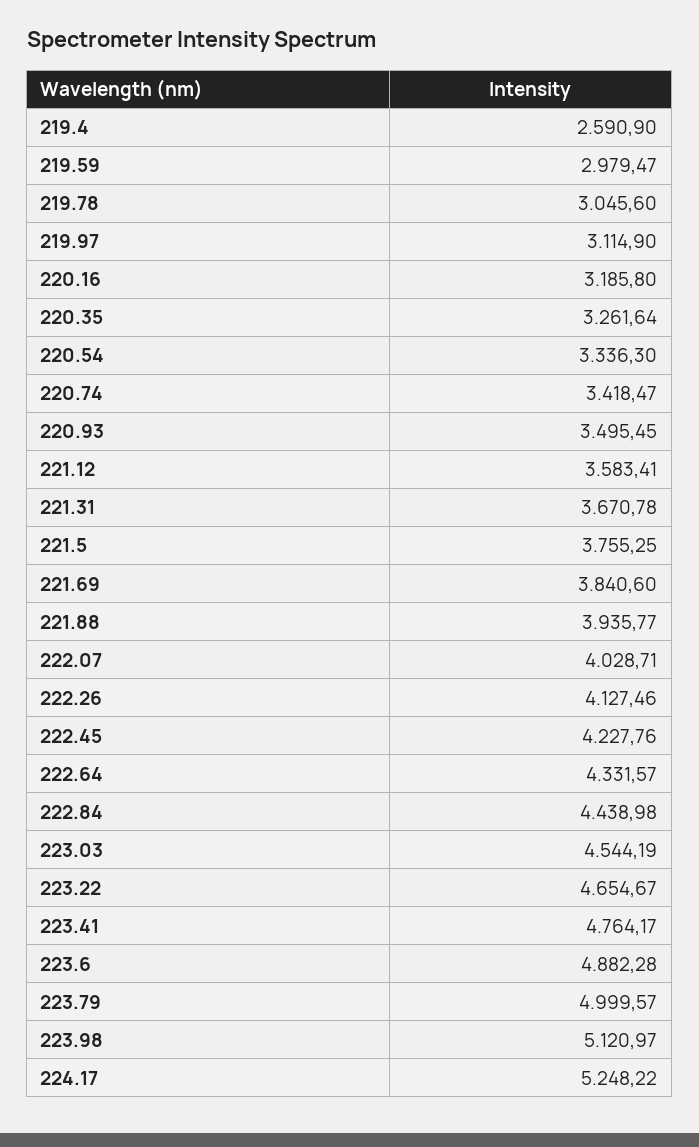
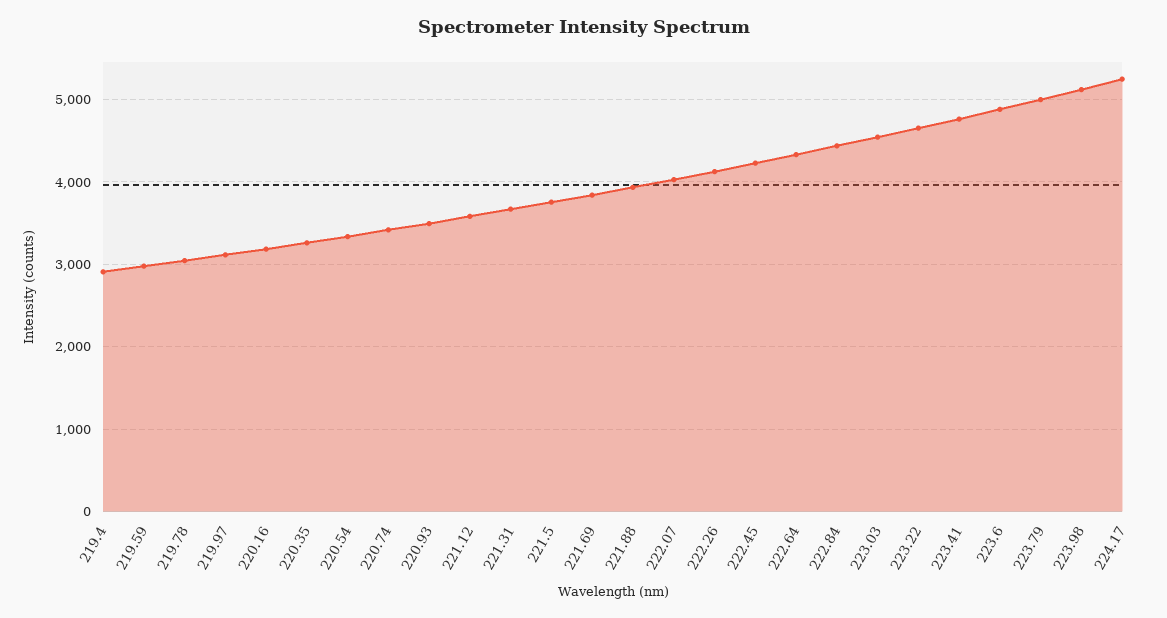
219.4: 2590.9 -> 2900

